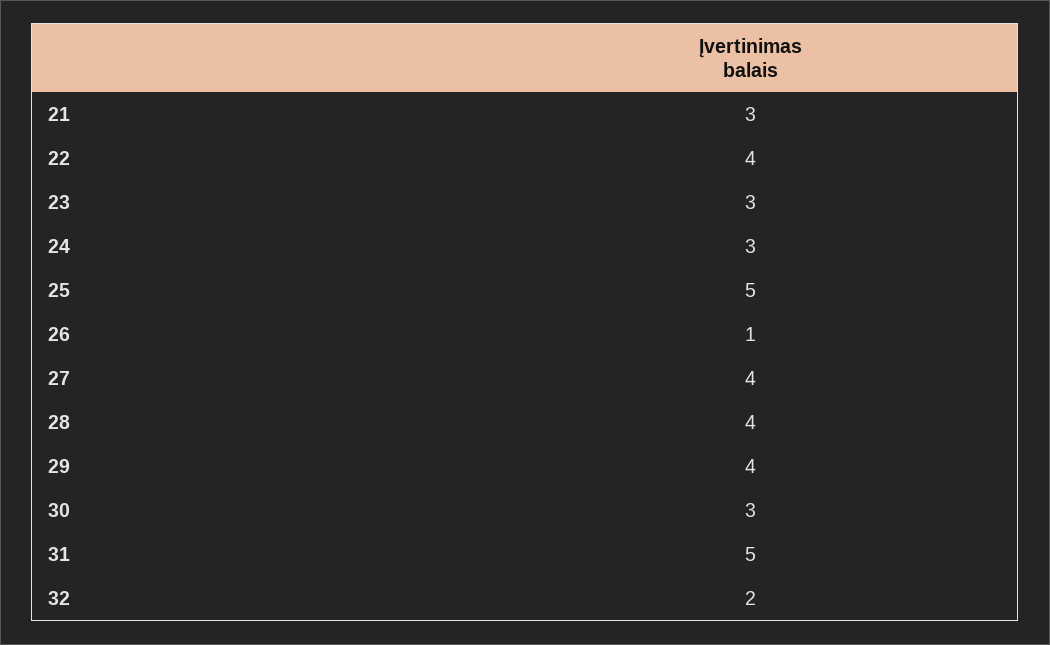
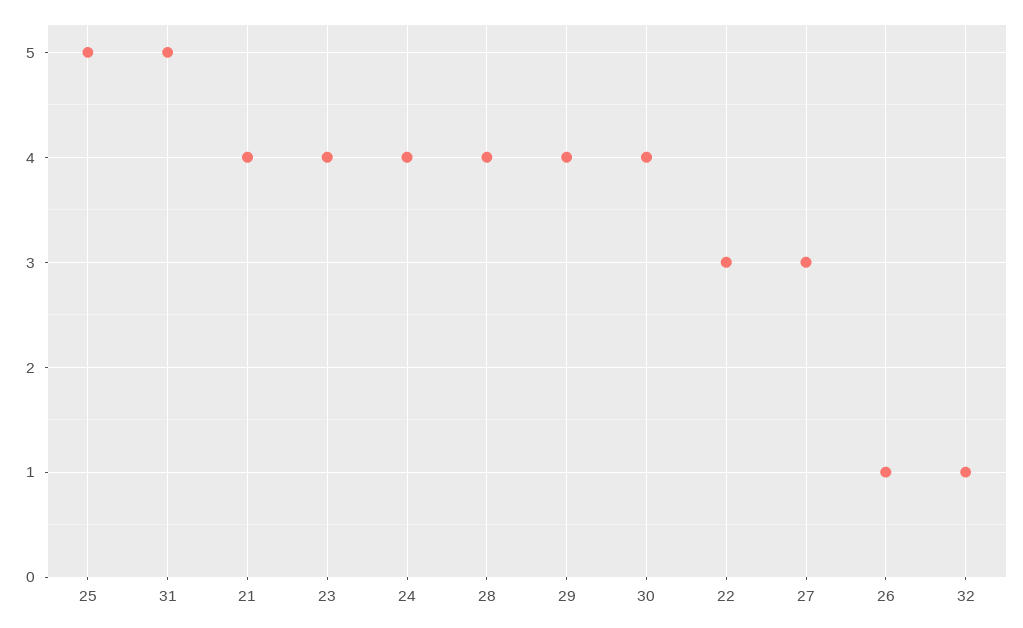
21: 3 -> 4
22: 4 -> 3
23: 3 -> 4
24: 3 -> 4
27: 4 -> 3
30: 3 -> 4
32: 2 -> 1

